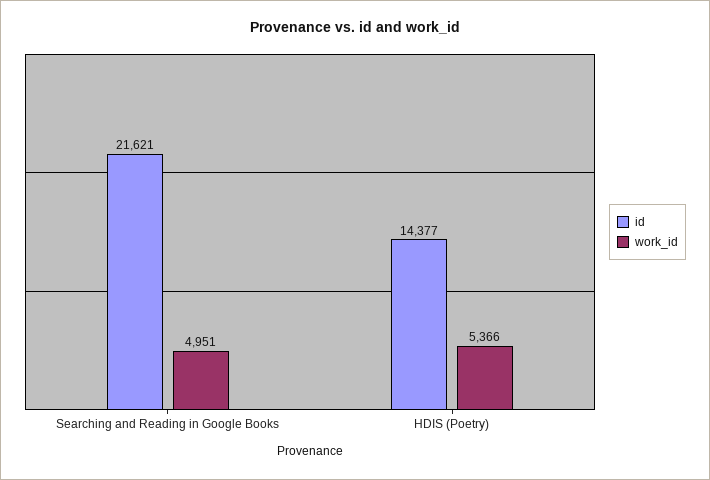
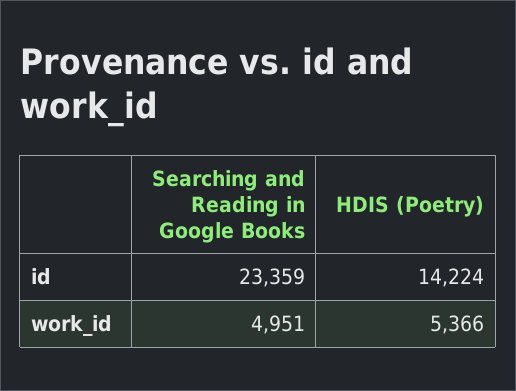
id, Searching and Reading in Google Books: 21621 -> 23359
id, HDIS (Poetry): 14377 -> 14224

